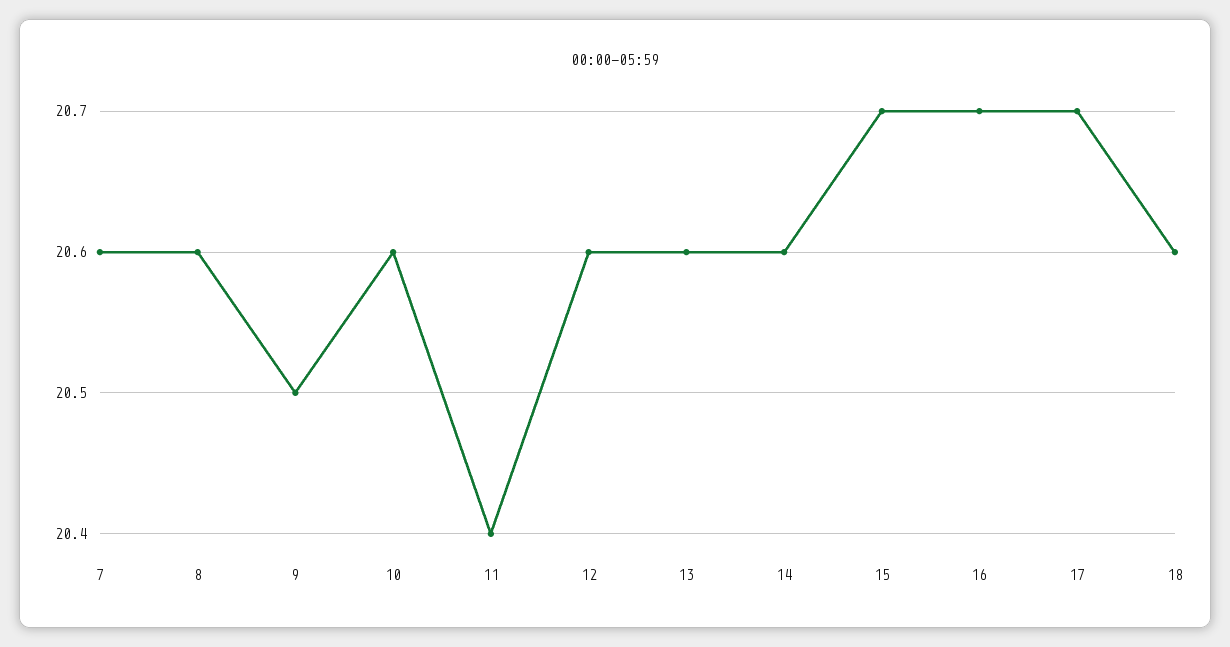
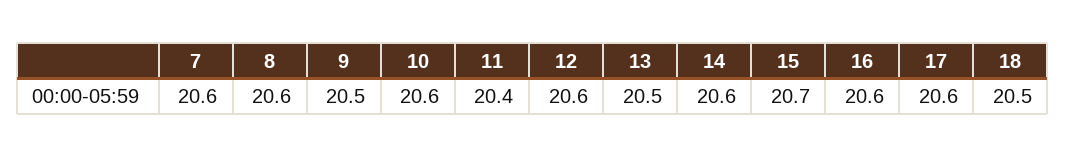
13: 20.6 -> 20.5
16: 20.7 -> 20.6
17: 20.7 -> 20.6
18: 20.6 -> 20.5

